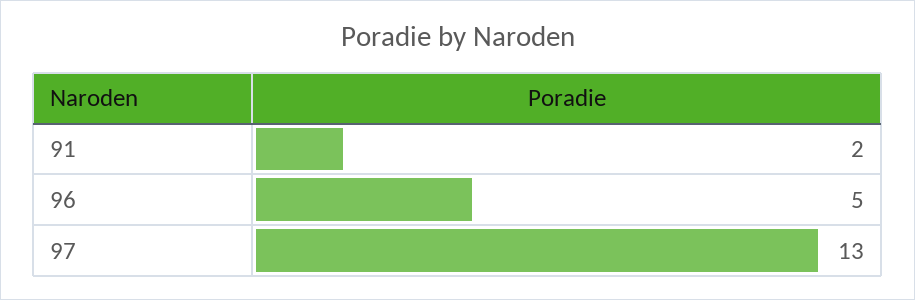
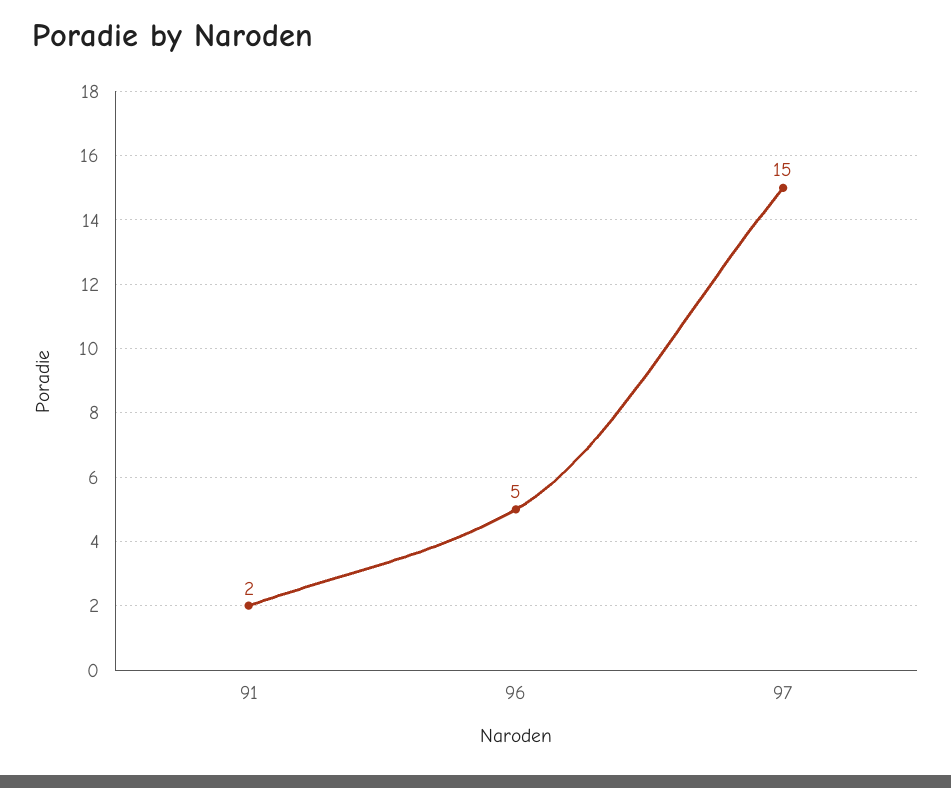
97: 13 -> 15

